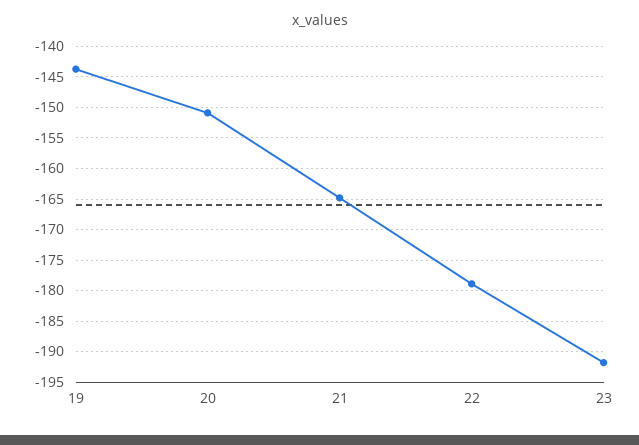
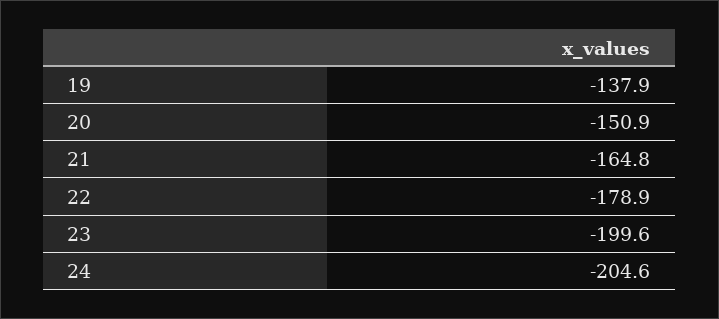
19: -144 -> -137.9
23: -192 -> -199.6
24: none -> -204.6

